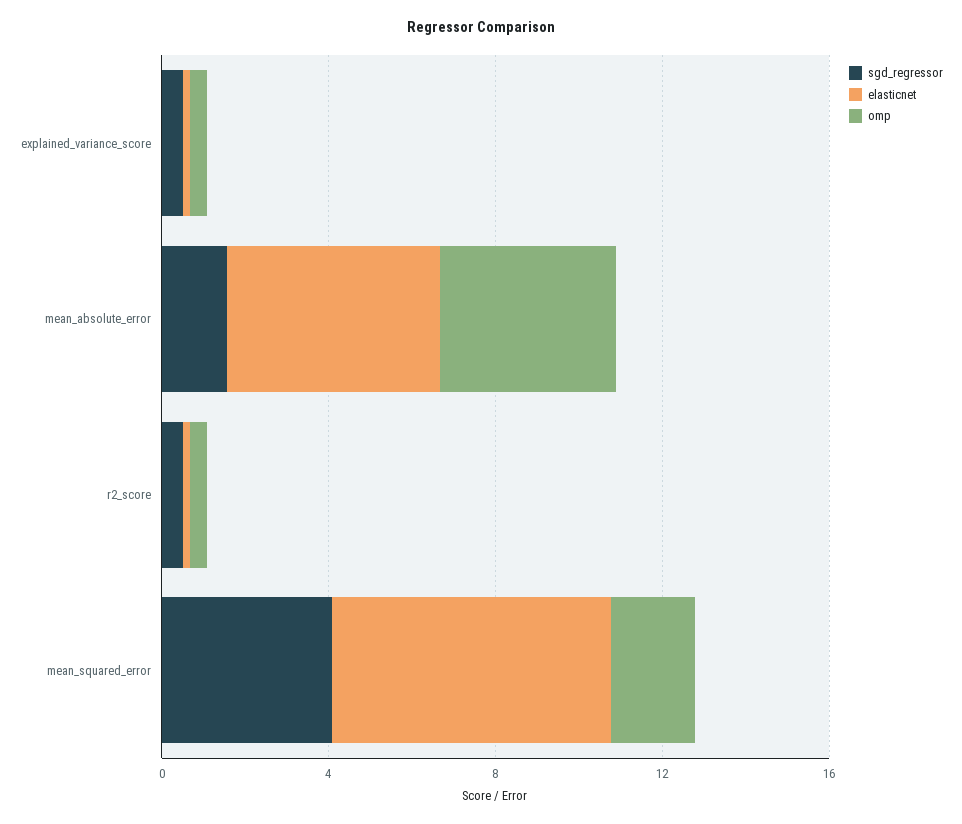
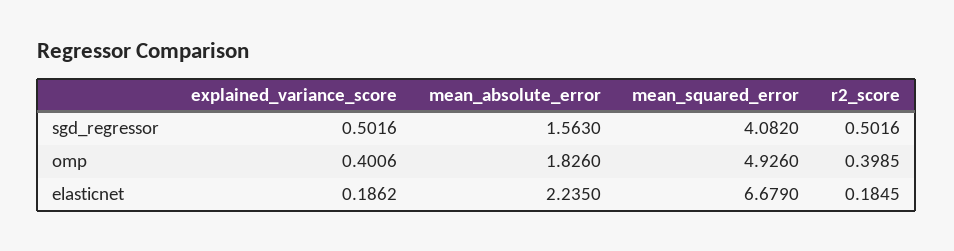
elasticnet, mean_absolute_error: 5 -> 2.235
omp, mean_absolute_error: 4 -> 1.826
omp, mean_squared_error: 2 -> 4.926

